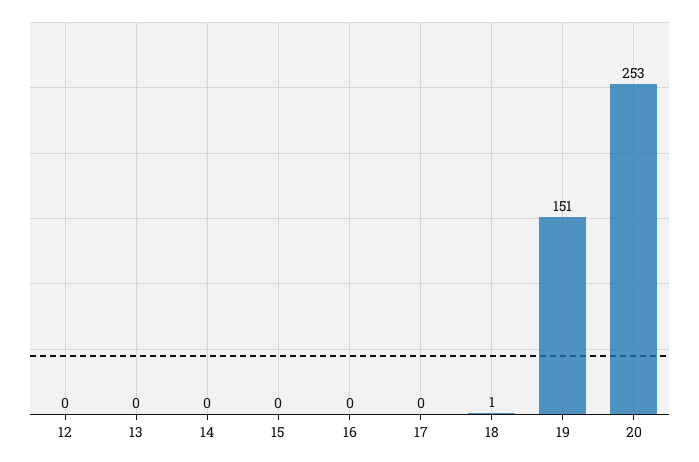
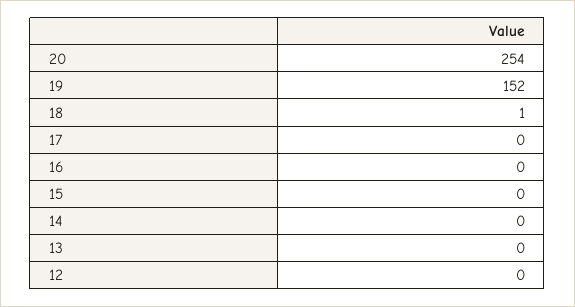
19: 151 -> 152
20: 253 -> 254

